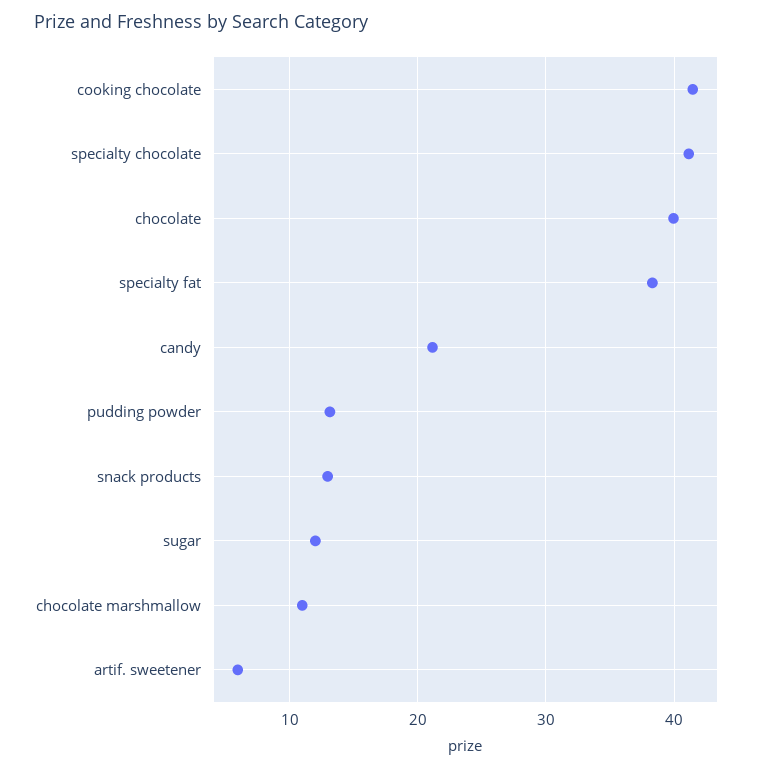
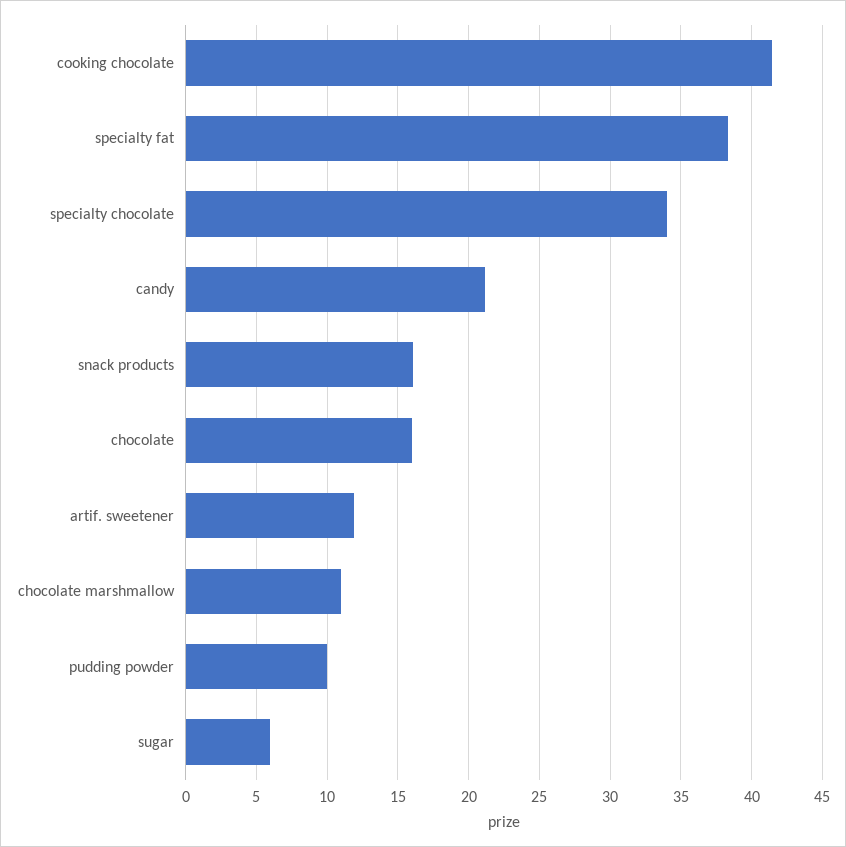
specialty chocolate: 41 -> 34
chocolate: 40 -> 16
pudding powder: 13 -> 10
snack products: 13 -> 16
sugar: 12 -> 6
artif. sweetener: 6 -> 12

